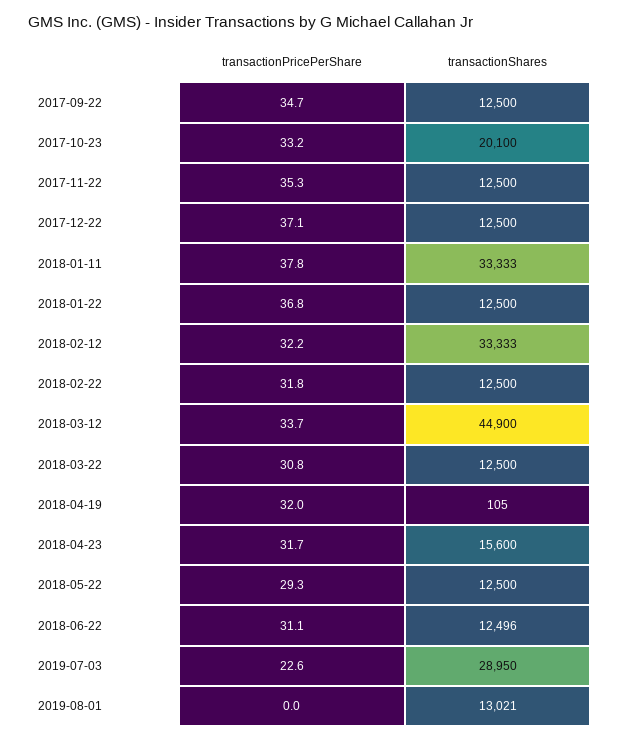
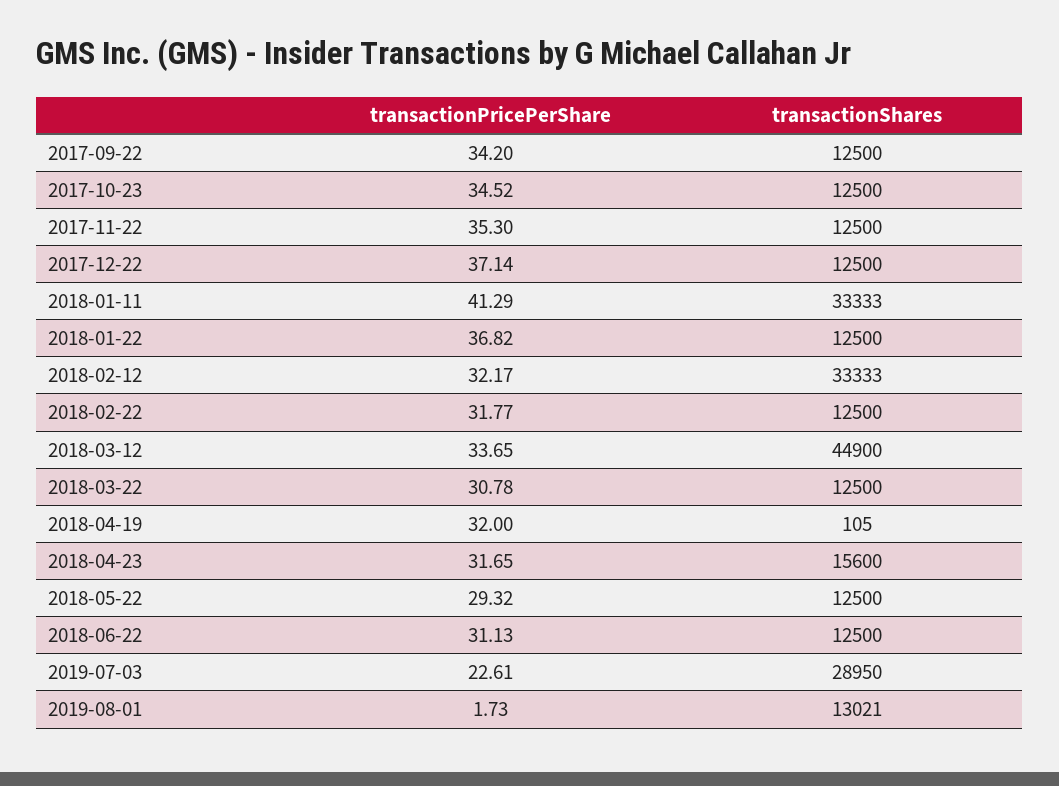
transactionPricePerShare, 2017-09-22: 34.7 -> 34.2
transactionPricePerShare, 2017-10-23: 33.2 -> 34.52
transactionShares, 2017-10-23: 20100 -> 12500
transactionPricePerShare, 2018-01-11: 37.8 -> 41.29
transactionShares, 2018-06-22: 12496 -> 12500
transactionPricePerShare, 2019-08-01: 0 -> 1.73

